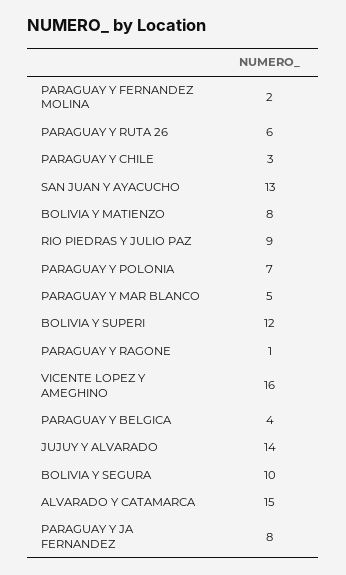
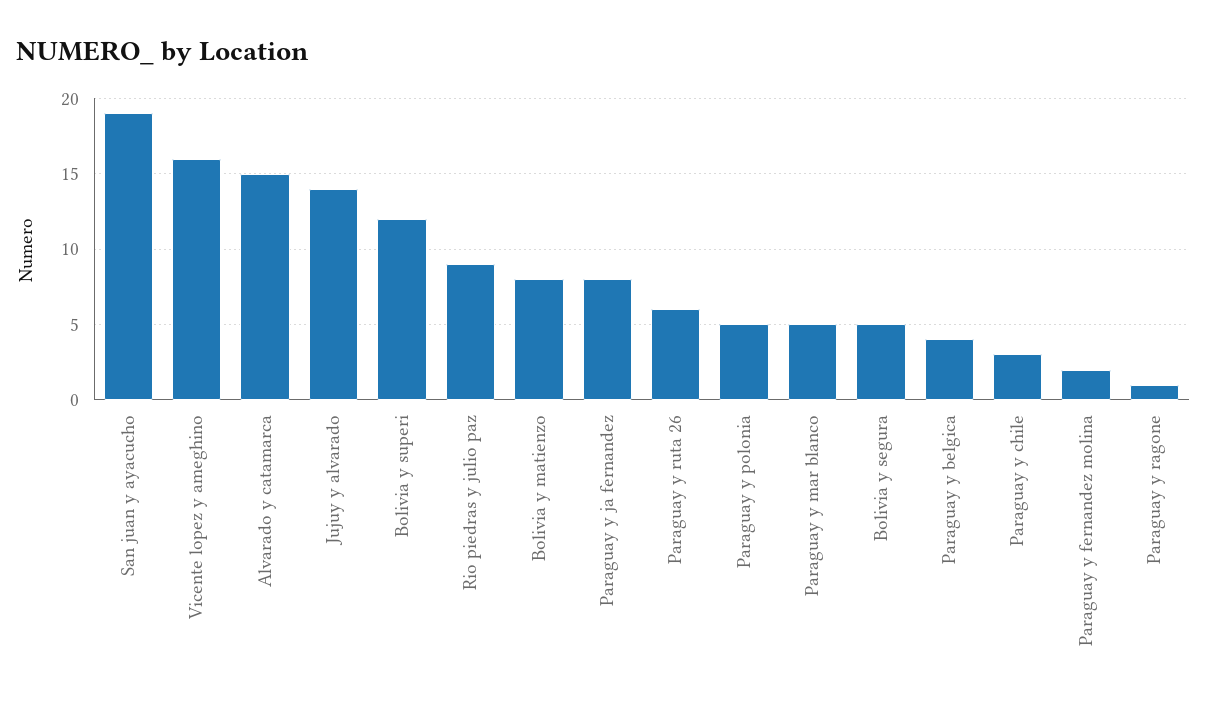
SAN JUAN Y AYACUCHO: 13 -> 19
PARAGUAY Y POLONIA: 7 -> 5
BOLIVIA Y SEGURA: 10 -> 5

